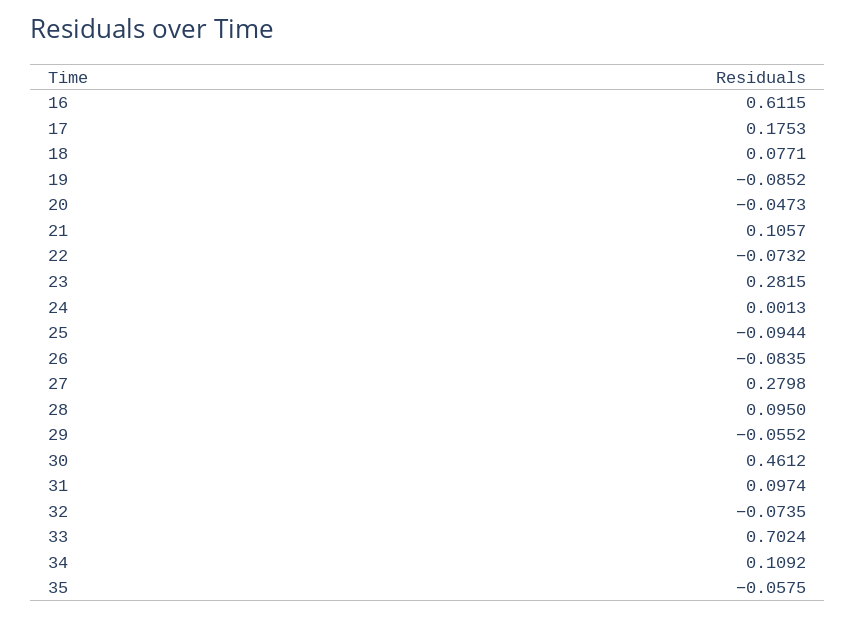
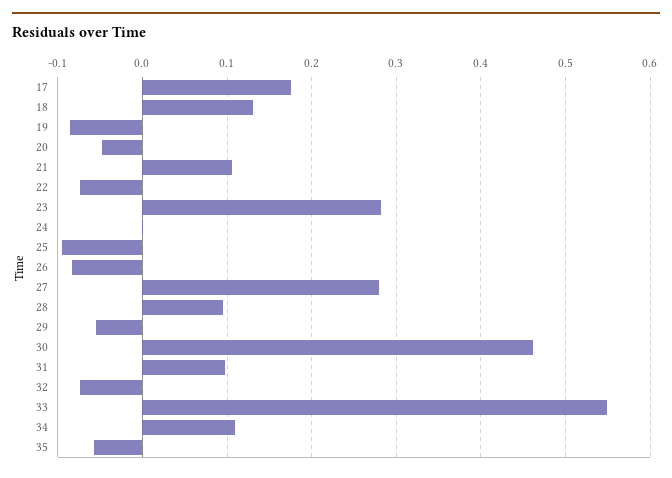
16: 0.6115 -> none
18: 0.0771 -> 0.13
33: 0.7024 -> 0.55

